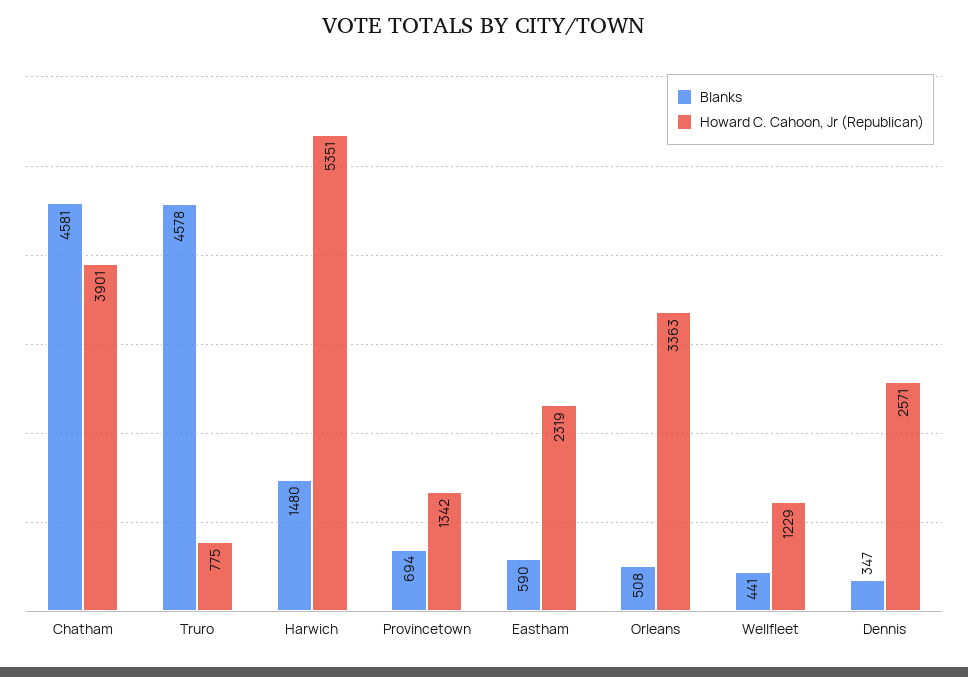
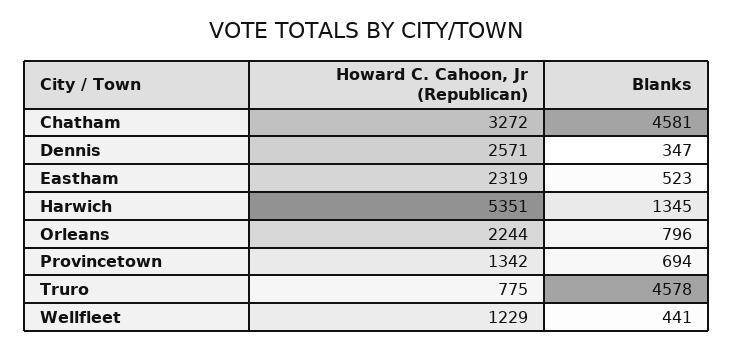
Howard C. Cahoon, Jr (Republican), Chatham: 3901 -> 3272
Blanks, Harwich: 1480 -> 1345
Blanks, Eastham: 590 -> 523
Blanks, Orleans: 508 -> 796
Howard C. Cahoon, Jr (Republican), Orleans: 3363 -> 2244

